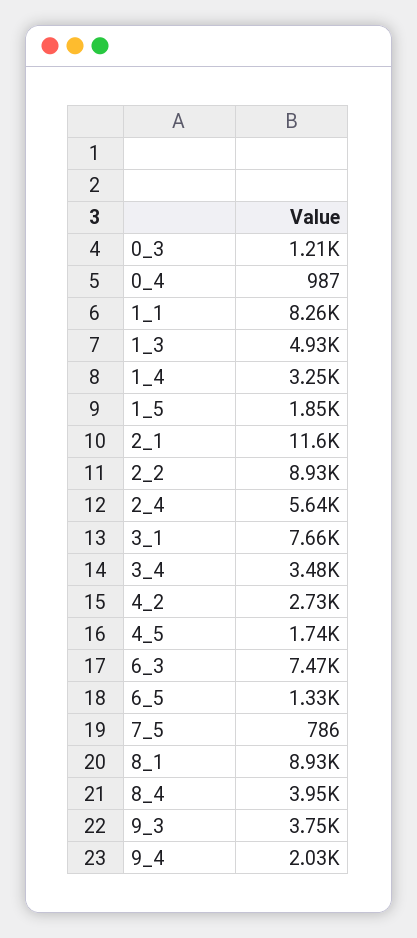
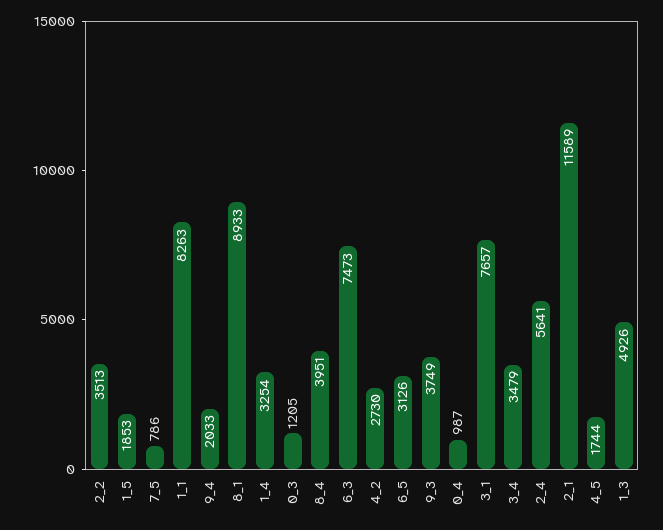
2_2: 8930 -> 3513
6_5: 1330 -> 3126

